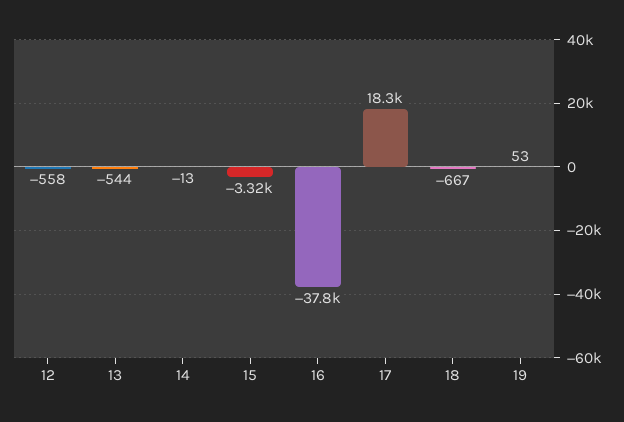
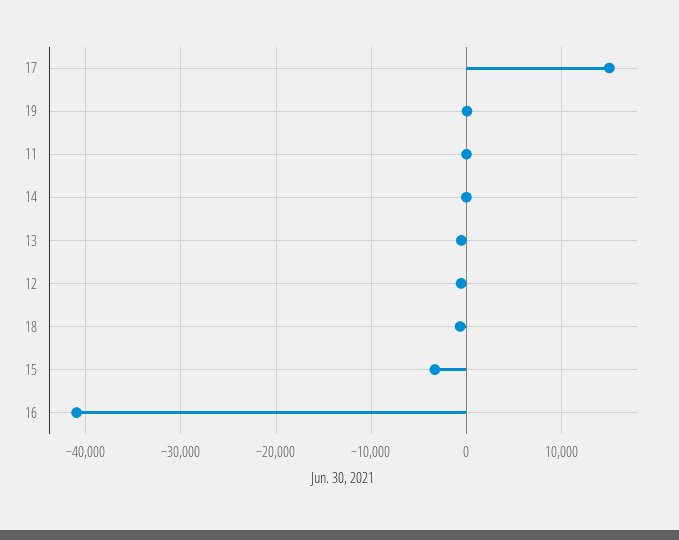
16: -37800 -> -41000
17: 18300 -> 15000
11: none -> 0

